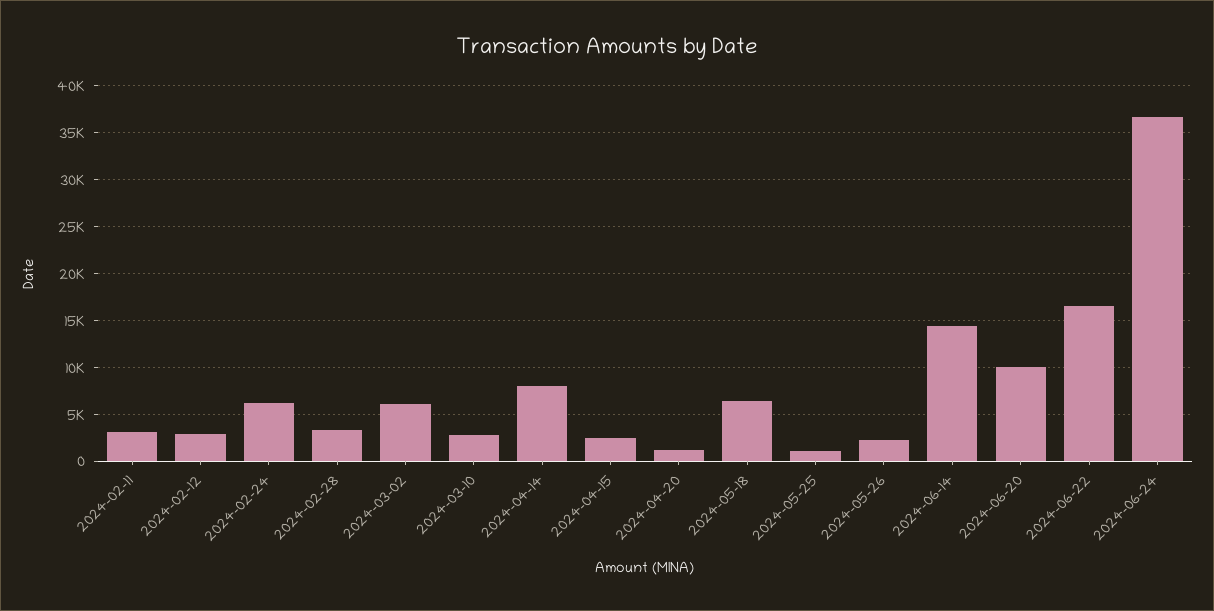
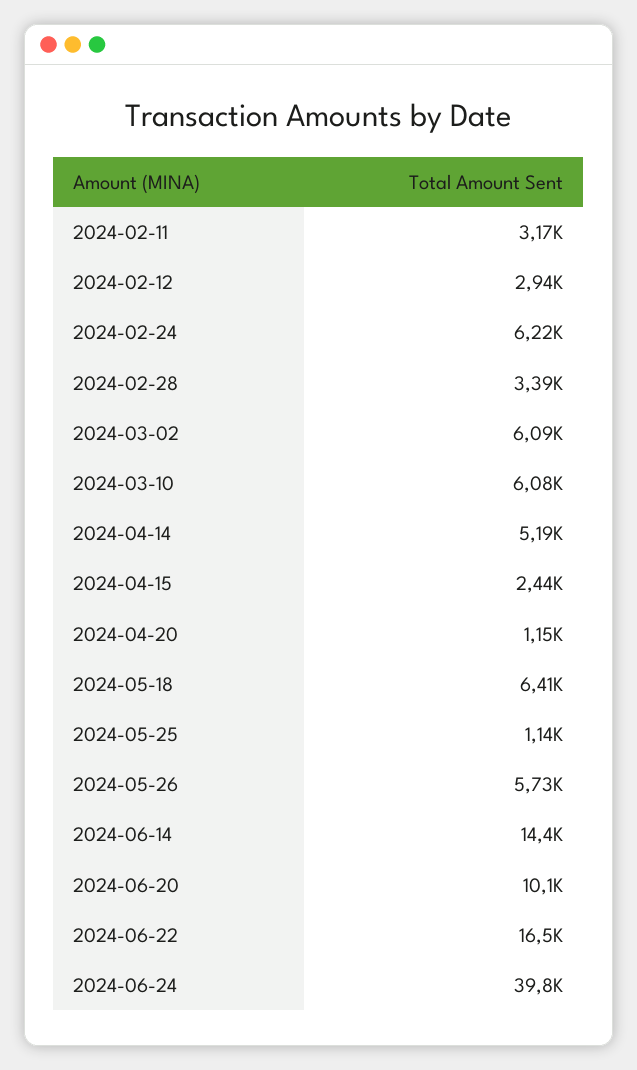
2024-03-10: 3000 -> 6080
2024-04-14: 8000 -> 5190
2024-05-26: 2000 -> 5730
2024-06-24: 37000 -> 39800

